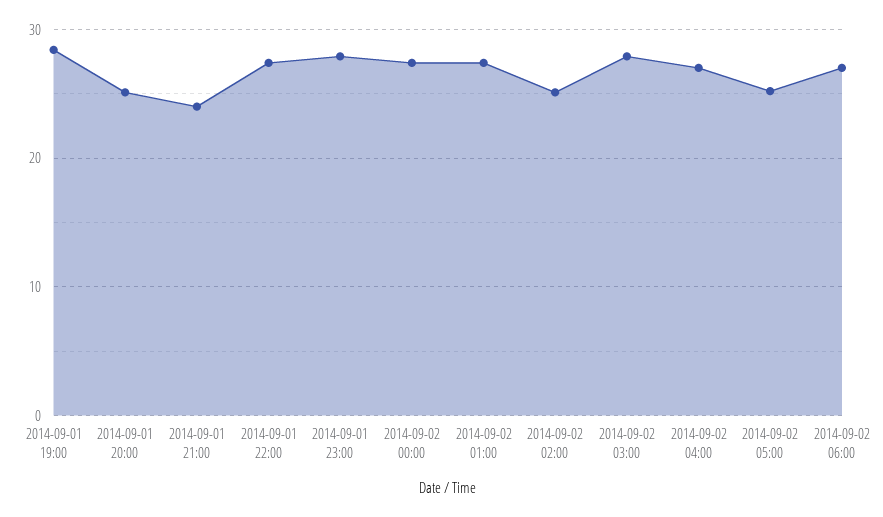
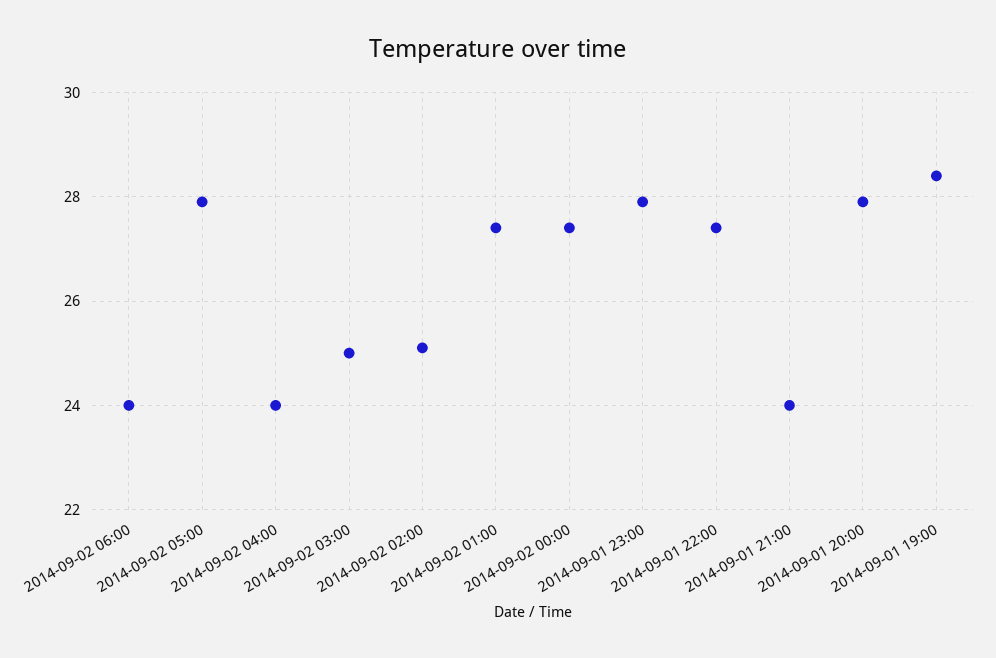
2014-09-01 20:00: 25 -> 28
2014-09-02 03:00: 28 -> 25
2014-09-02 04:00: 27 -> 24
2014-09-02 05:00: 25 -> 28
2014-09-02 06:00: 27 -> 24

